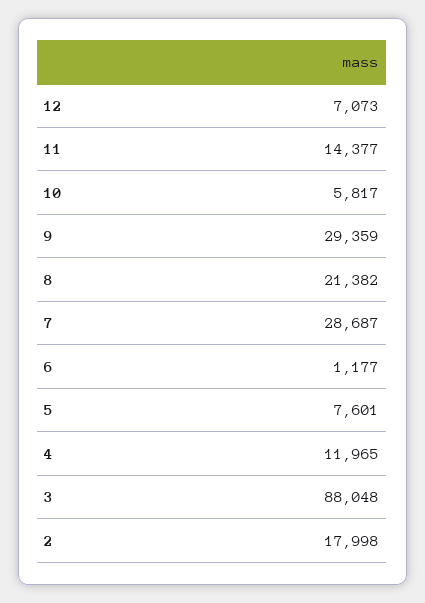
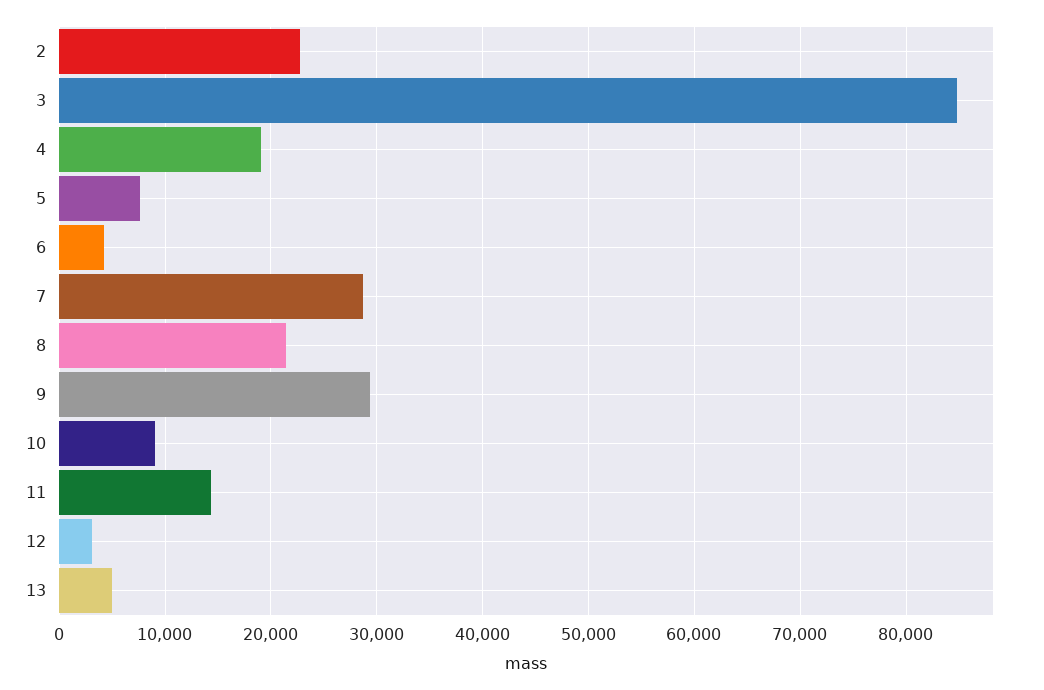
12: 7073 -> 3000
10: 5817 -> 9000
6: 1177 -> 4000
4: 11965 -> 19000
3: 88048 -> 85000
2: 17998 -> 23000
13: none -> 5000

